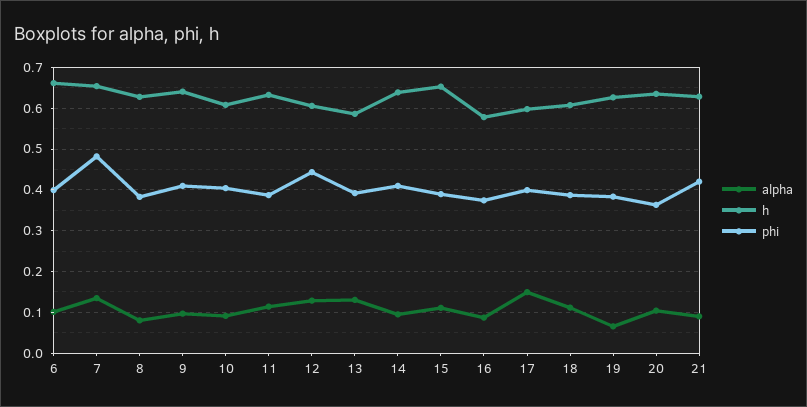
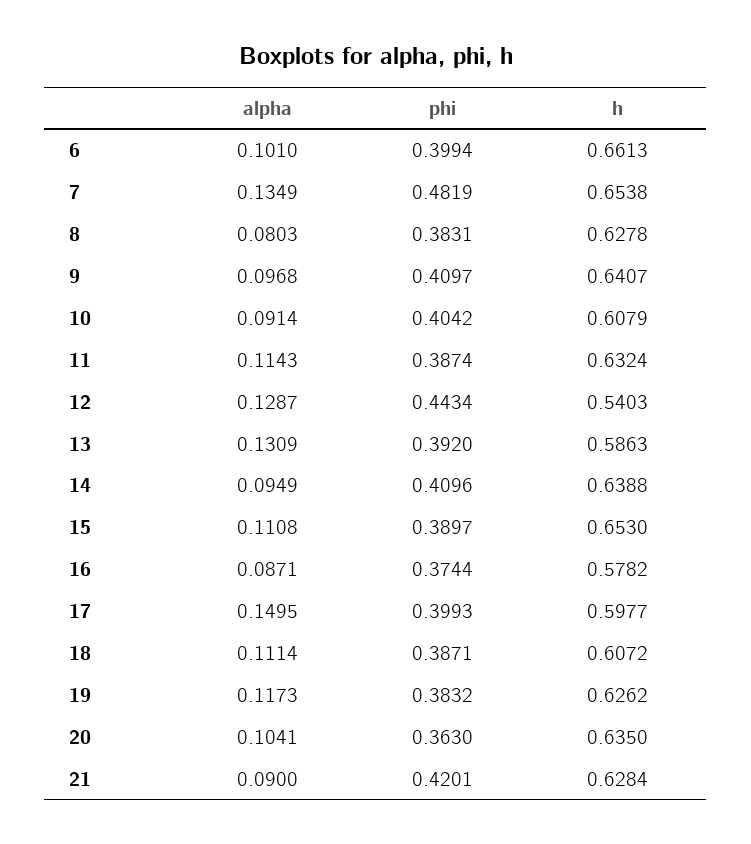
h, 12: 0.6 -> 0.5403
alpha, 19: 0.06 -> 0.1173

